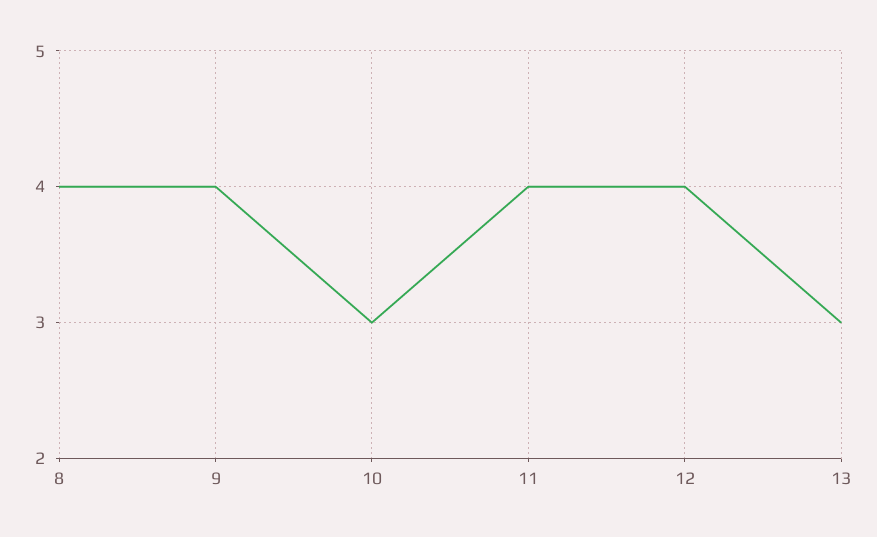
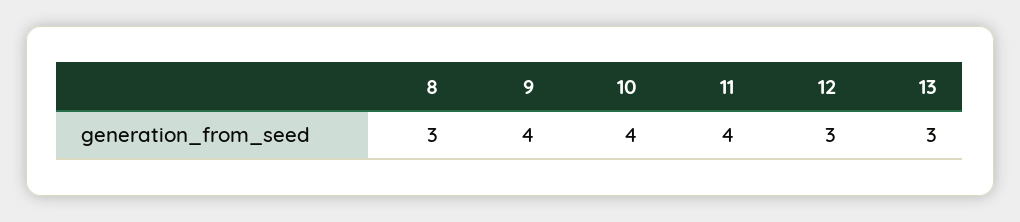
8: 4 -> 3
10: 3 -> 4
12: 4 -> 3

